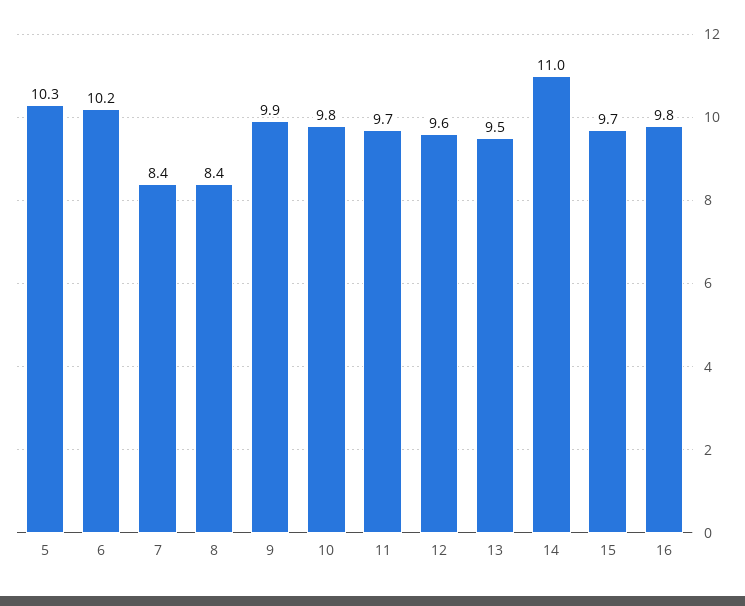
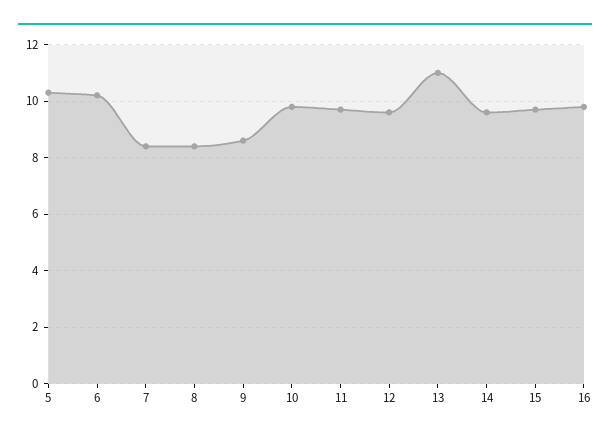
9: 9.9 -> 8.5
13: 9.5 -> 11
14: 11 -> 9.5

